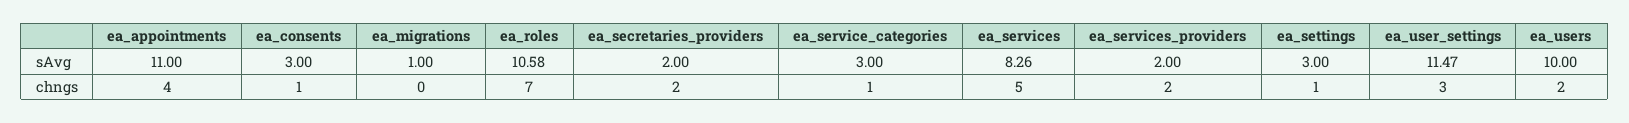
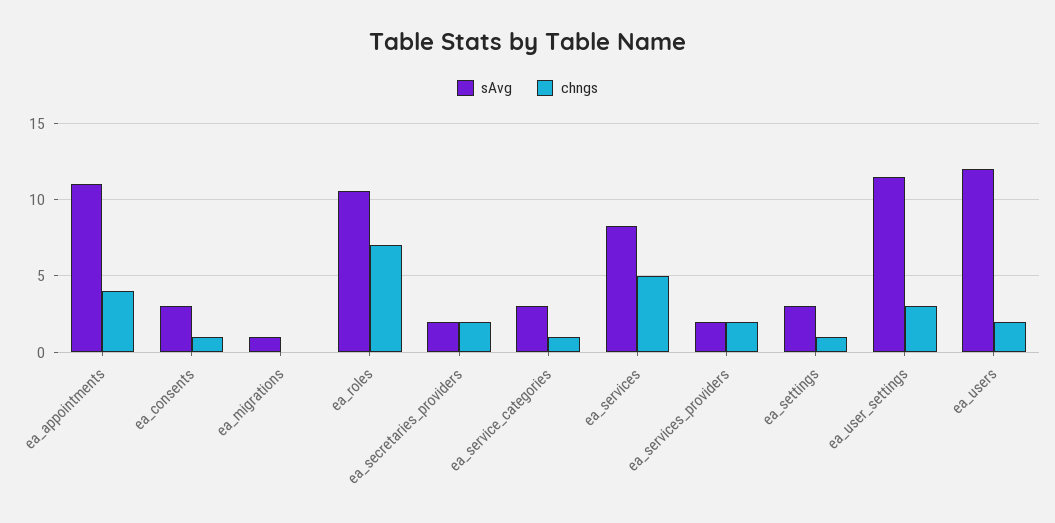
sAvg, ea_users: 10 -> 12

